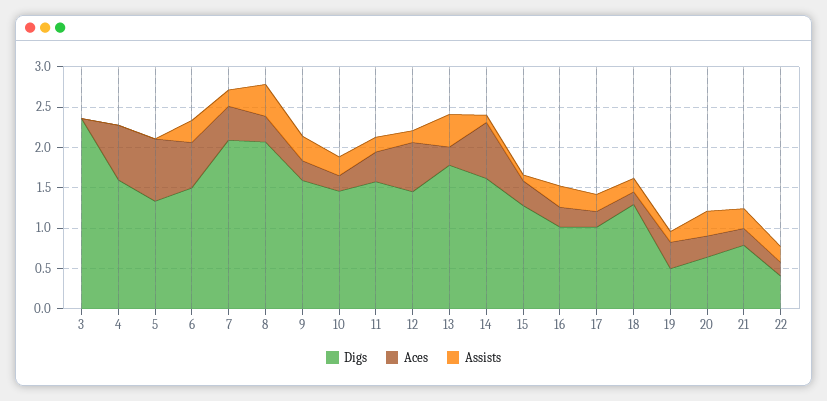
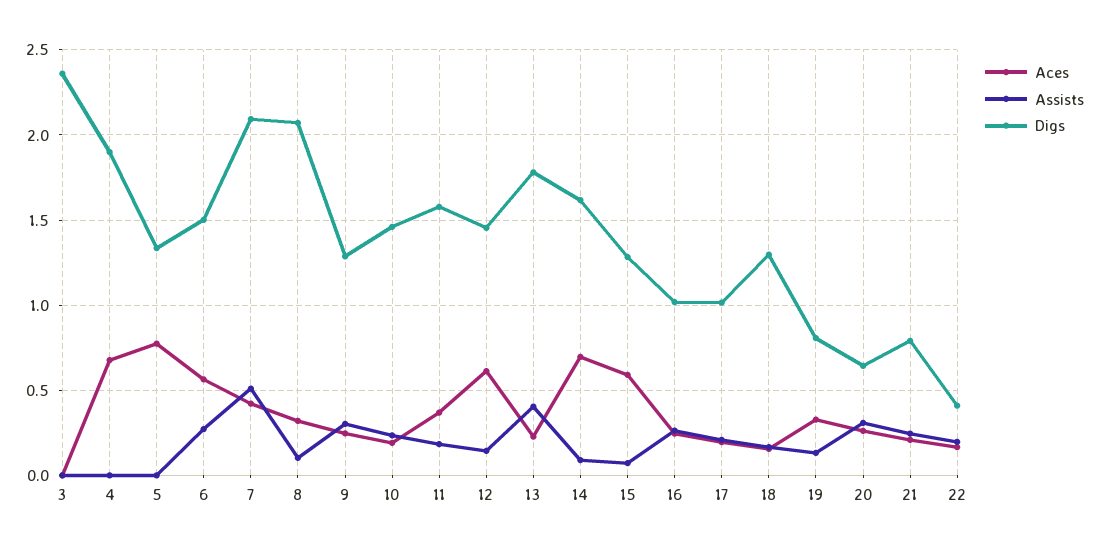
Digs, 4: 1.6 -> 1.9
Assists, 7: 0.2 -> 0.5
Assists, 8: 0.4 -> 0.1
Digs, 9: 1.6 -> 1.3
Aces, 15: 0.3 -> 0.6
Digs, 19: 0.5 -> 0.8

